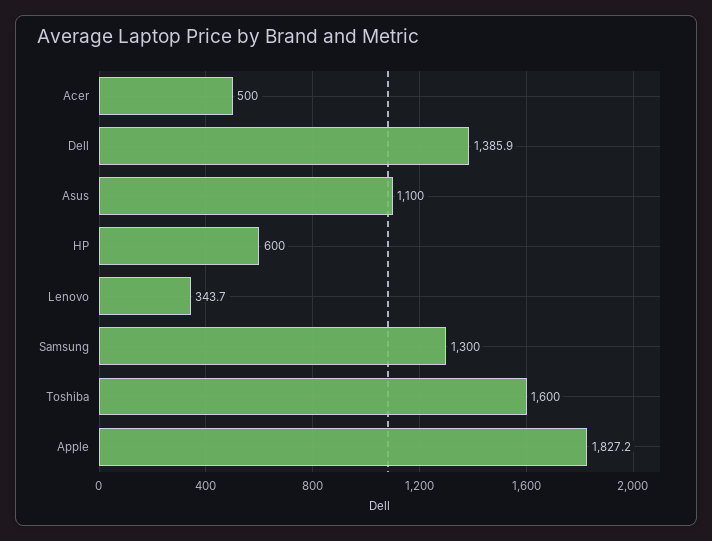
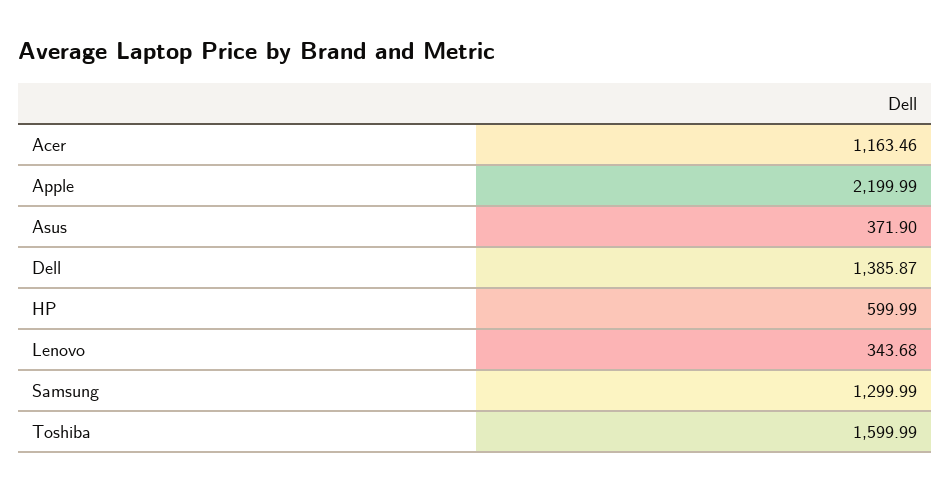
Acer: 500 -> 1163.46
Asus: 1100 -> 371.9
Apple: 1827.2 -> 2199.99

